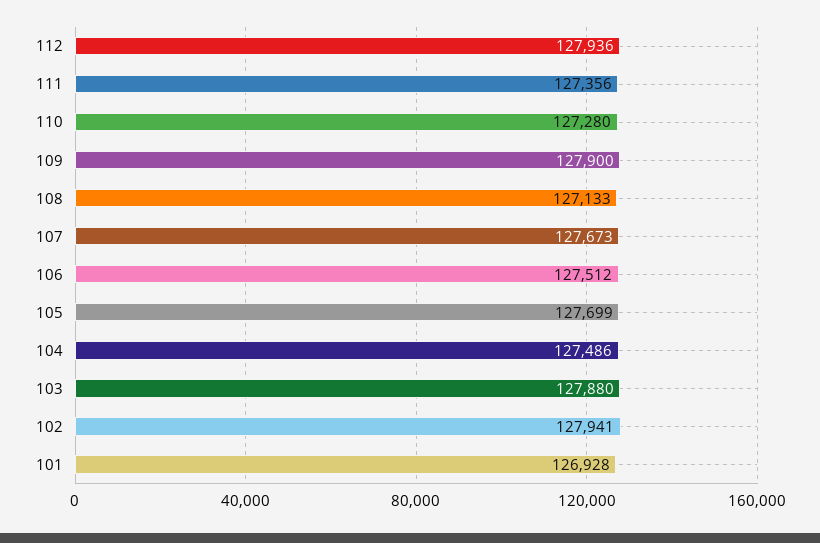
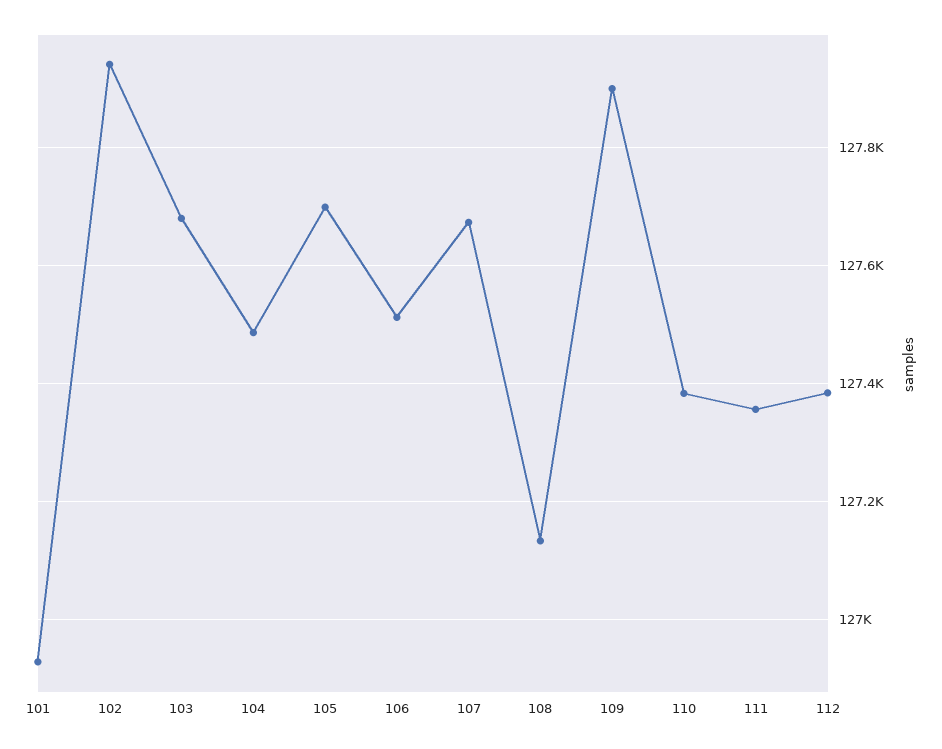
112: 127936 -> 127380
110: 127280 -> 127380
103: 127880 -> 127680

